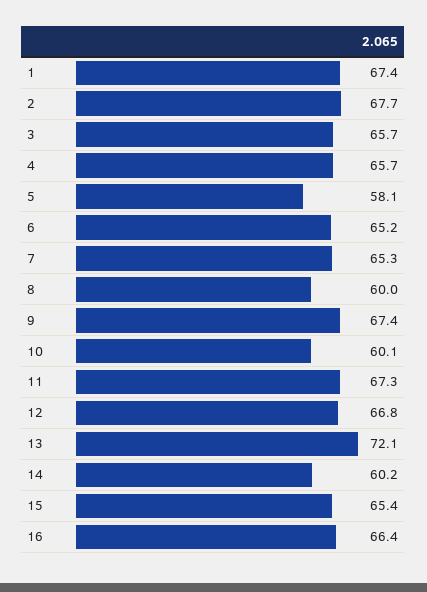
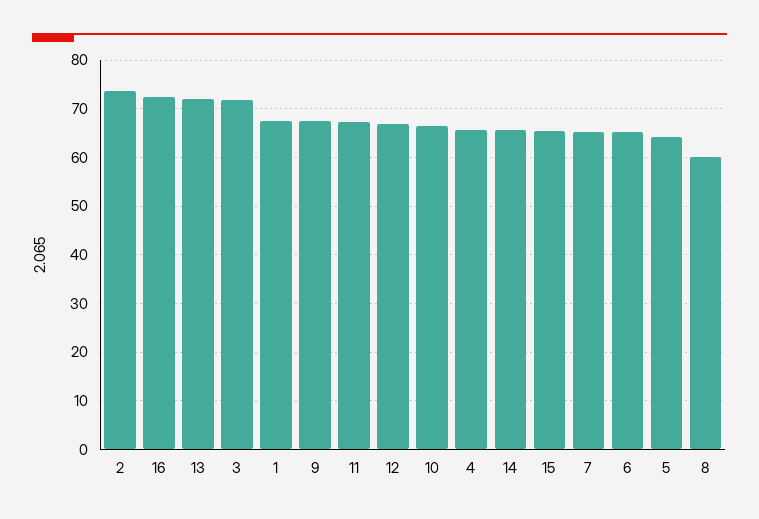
2: 67.7 -> 74
3: 65.7 -> 72
5: 58.1 -> 64
10: 60.1 -> 66
14: 60.2 -> 66
16: 66.4 -> 72

